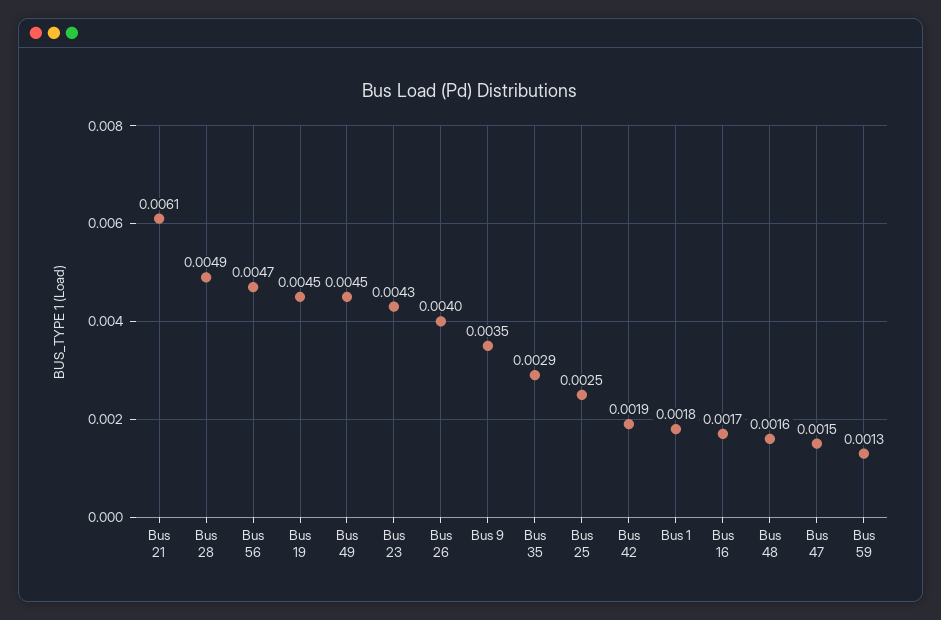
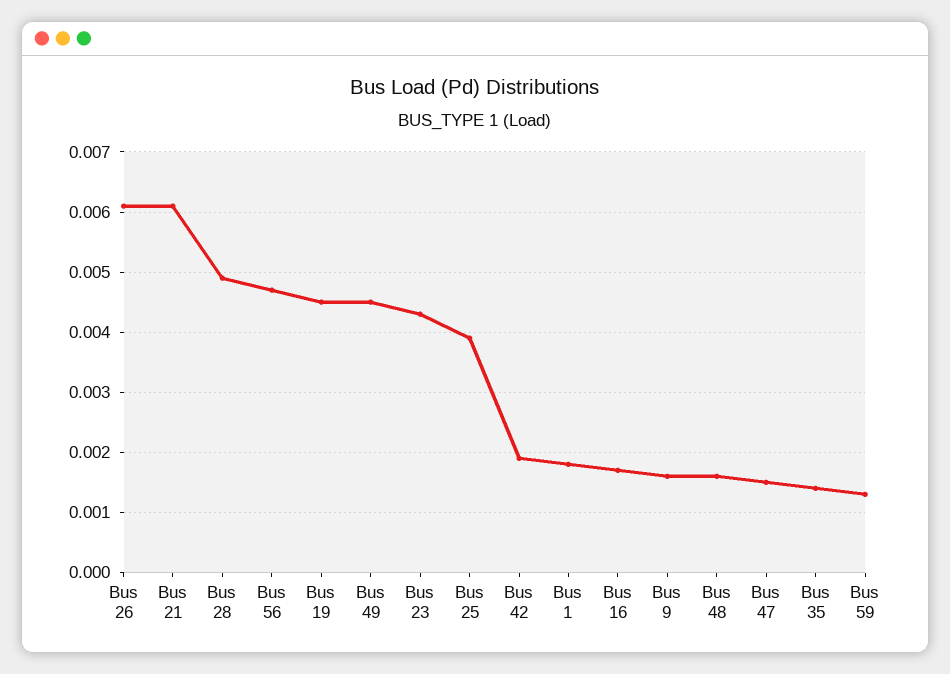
Bus 26: 0.004 -> 0.0061
Bus 9: 0.0035 -> 0.0016
Bus 35: 0.0029 -> 0.0014
Bus 25: 0.0025 -> 0.0039

